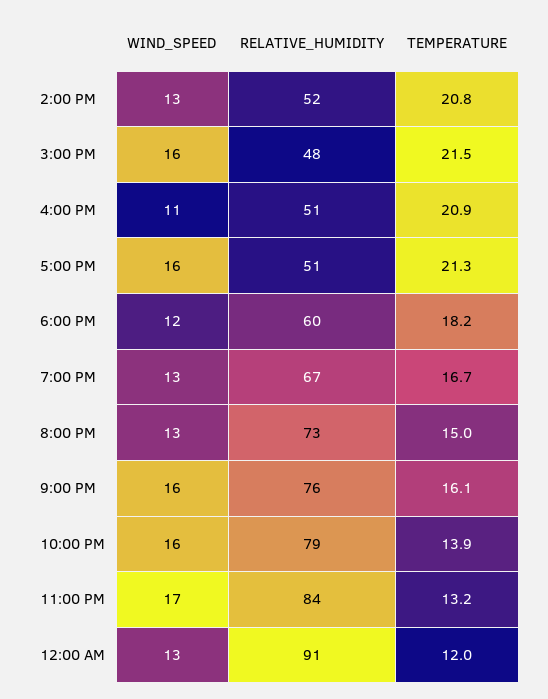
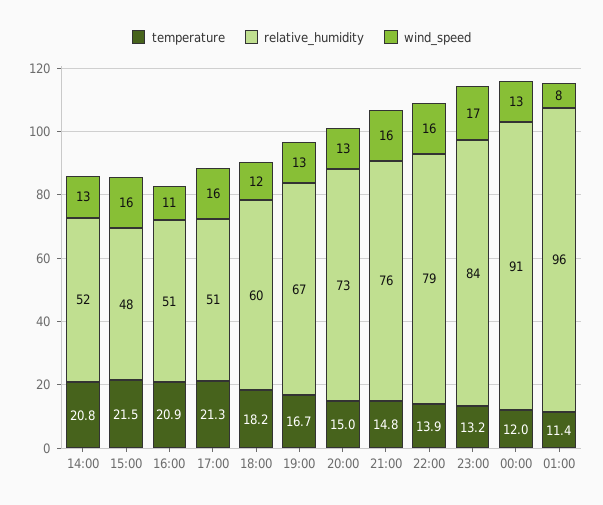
TEMPERATURE, 9:00 PM: 16.1 -> 14.8
TEMPERATURE, 01:00: none -> 11.4
RELATIVE_HUMIDITY, 01:00: none -> 96
WIND_SPEED, 01:00: none -> 8

